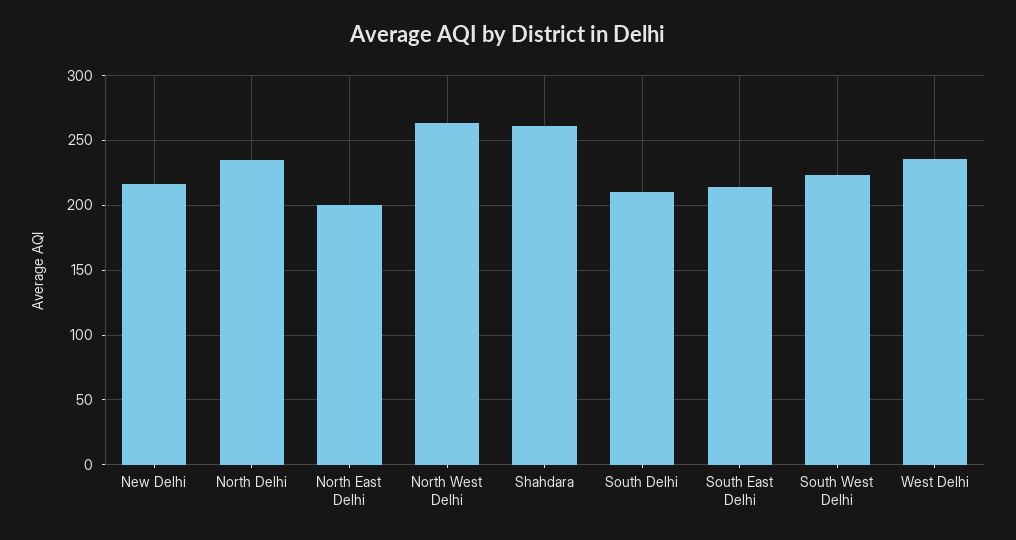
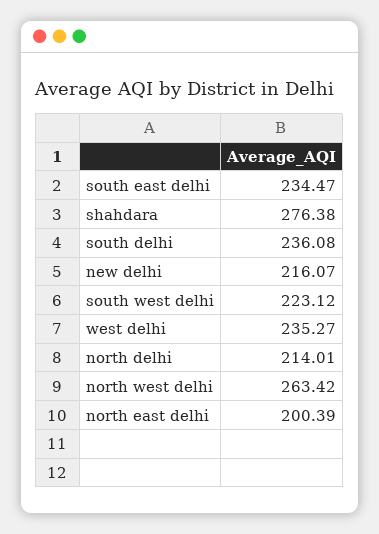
North Delhi: 235 -> 214.01
Shahdara: 260 -> 276.38
South Delhi: 210 -> 236.08
South East Delhi: 215 -> 234.47

